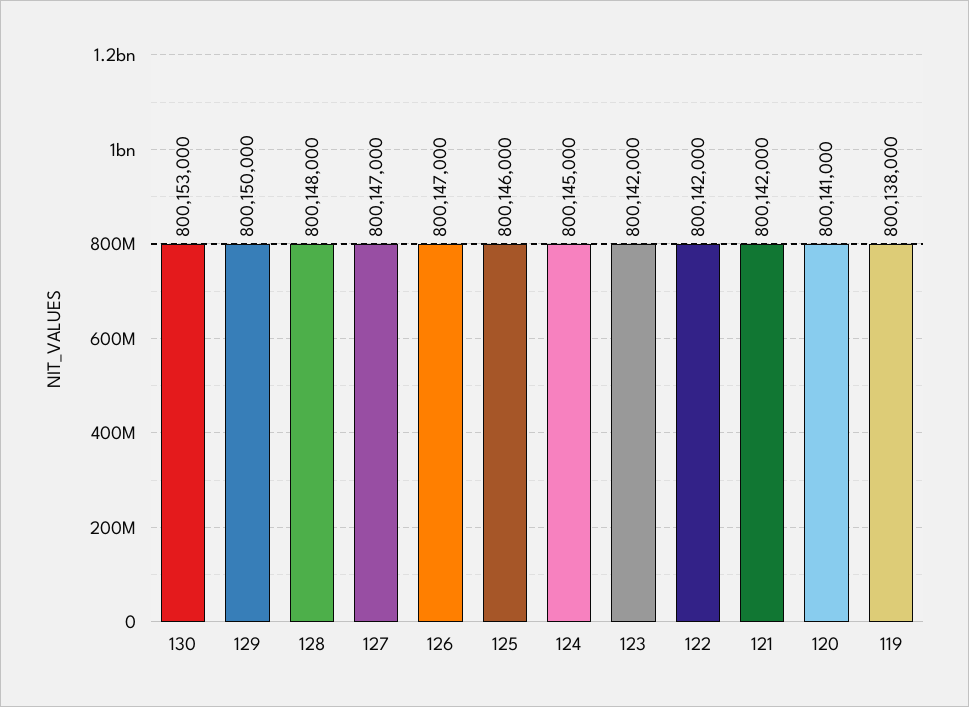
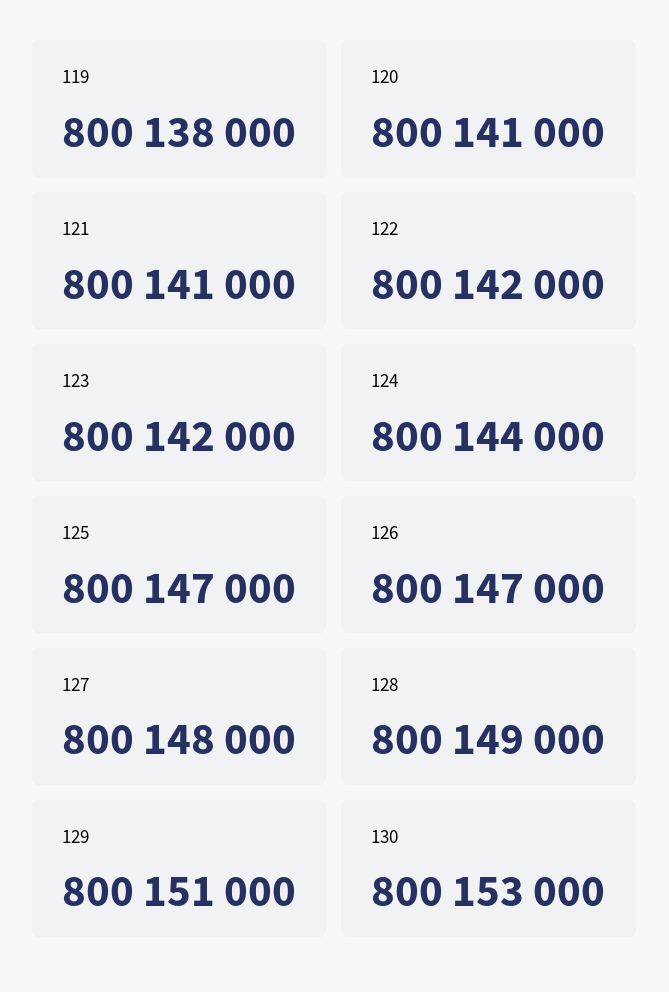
129: 800150000 -> 800151000
128: 800148000 -> 800149000
127: 800147000 -> 800148000
125: 800146000 -> 800147000
124: 800145000 -> 800144000
121: 800142000 -> 800141000

